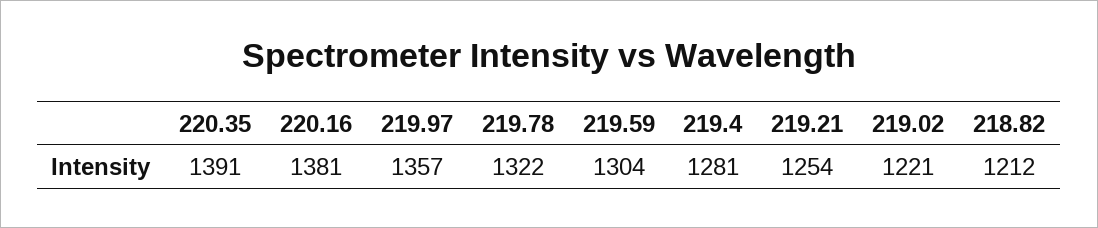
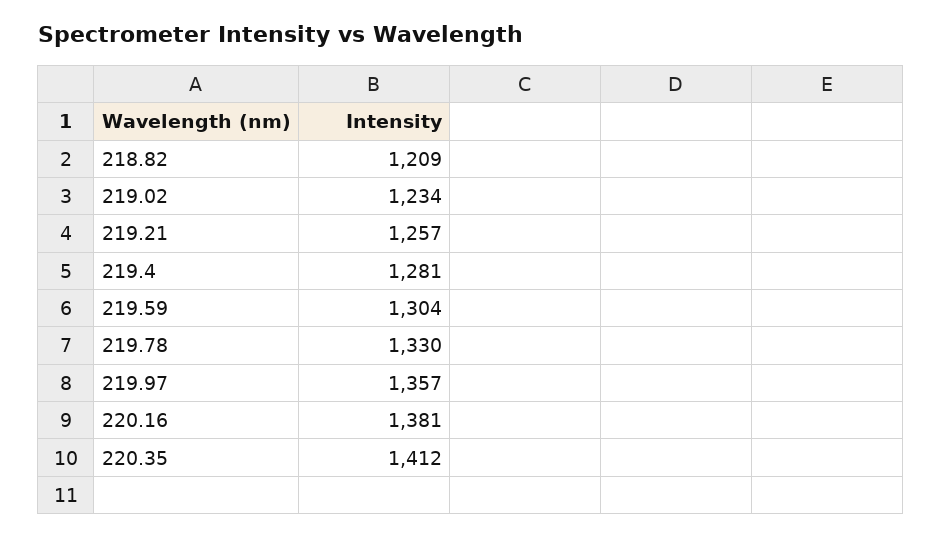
220.35: 1391 -> 1412
219.78: 1322 -> 1330
219.21: 1254 -> 1257
219.02: 1221 -> 1234
218.82: 1212 -> 1209

